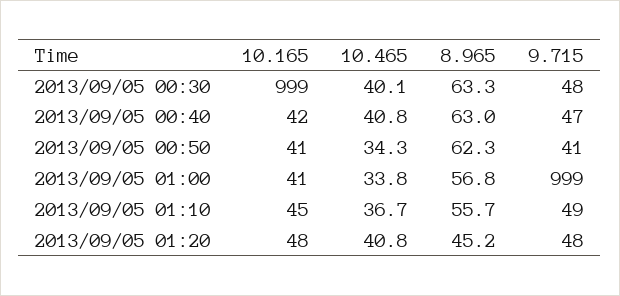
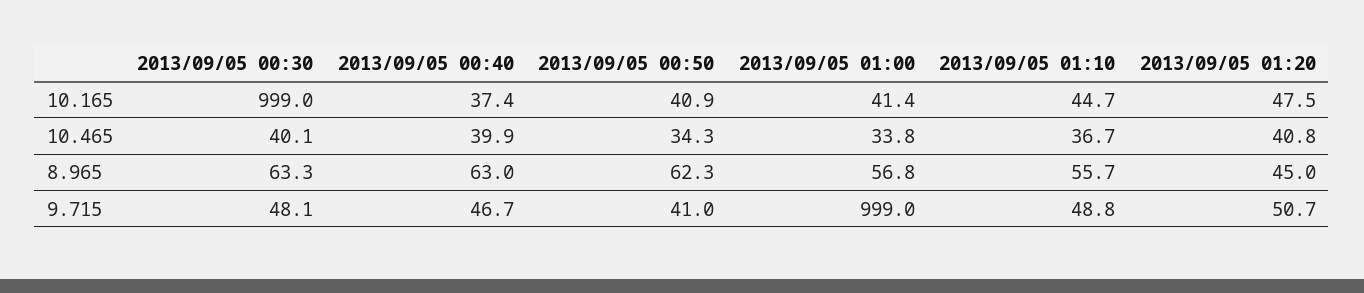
10.165, 2013/09/05 00:40: 42 -> 37.4
10.465, 2013/09/05 00:40: 40.8 -> 39.9
8.965, 2013/09/05 01:20: 45.2 -> 45
9.715, 2013/09/05 01:20: 48 -> 50.7

